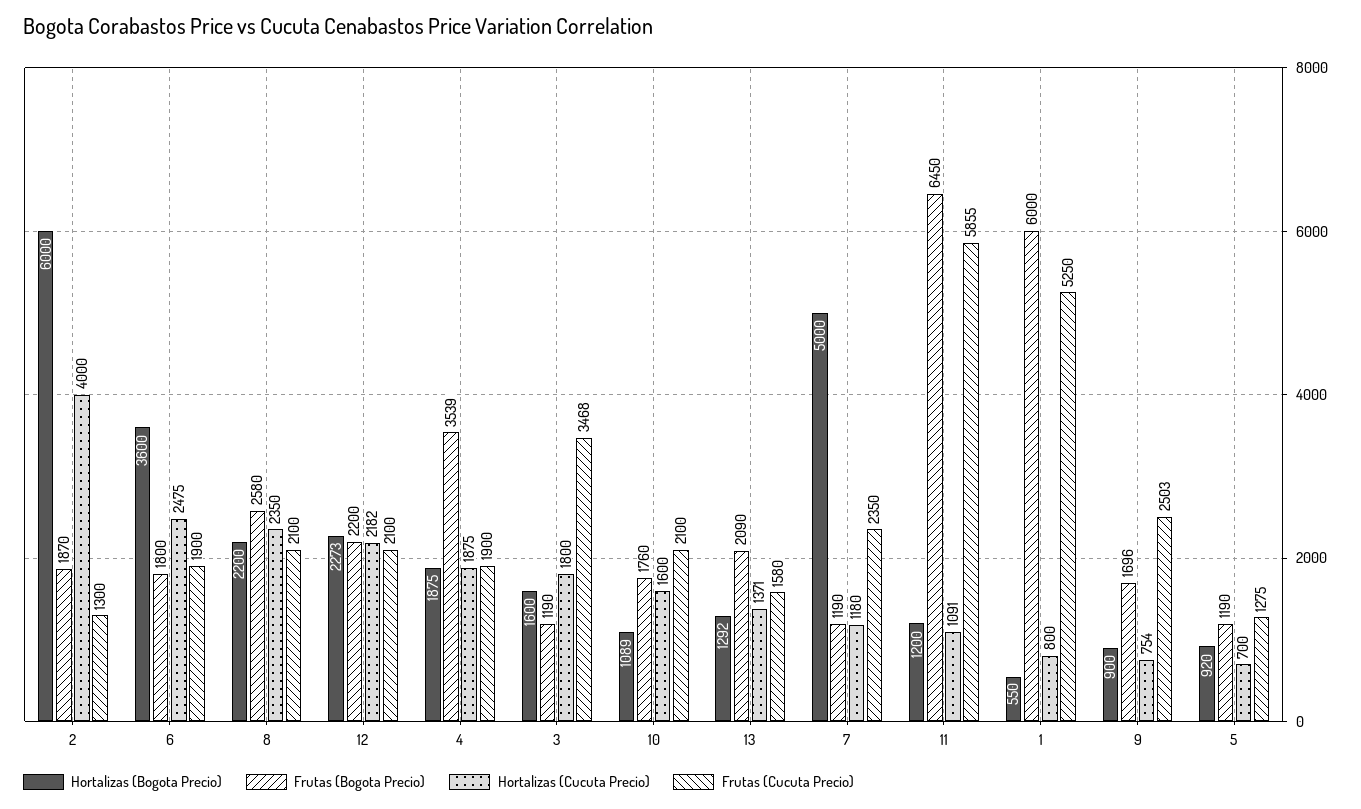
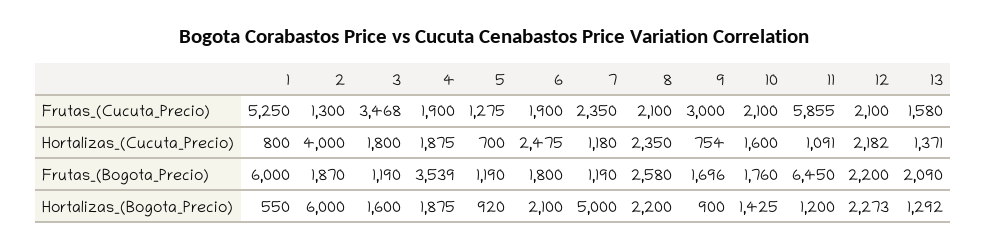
Hortalizas (Bogota Precio), 6: 3600 -> 2100
Hortalizas (Bogota Precio), 10: 1089 -> 1425
Frutas (Cucuta Precio), 9: 2503 -> 3000

